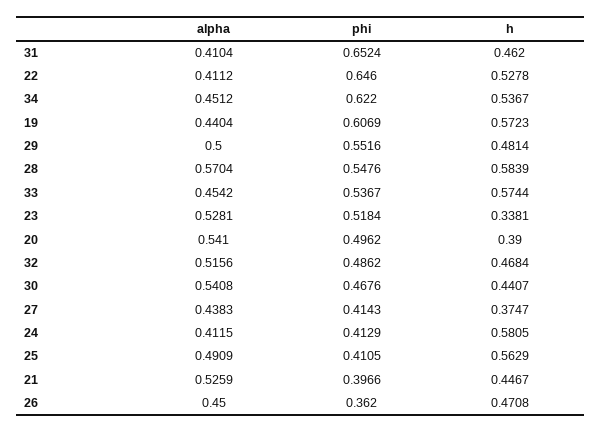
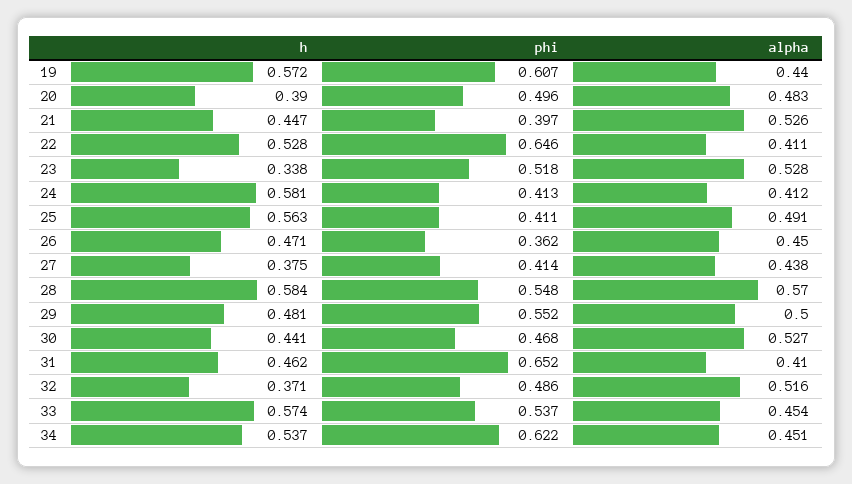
alpha, 20: 0.541 -> 0.483
h, 32: 0.4684 -> 0.371
alpha, 30: 0.5408 -> 0.527

